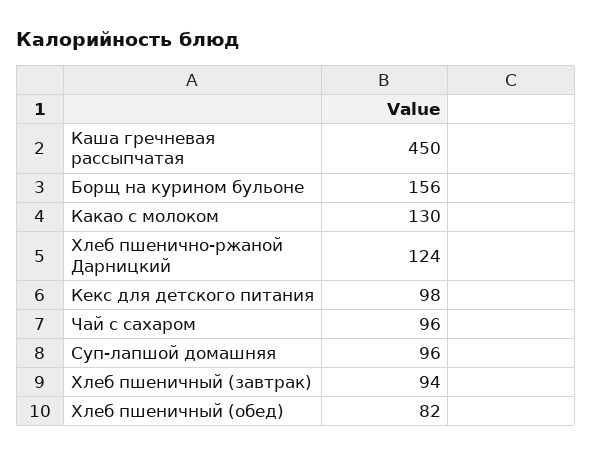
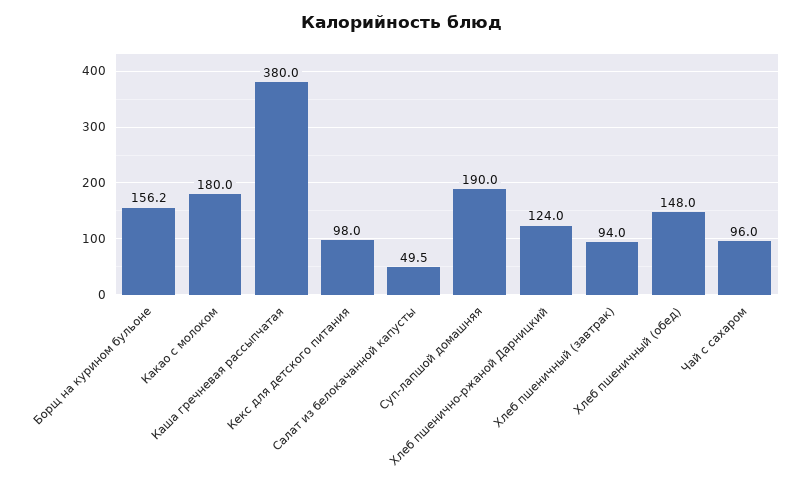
Каша гречневая рассыпчатая: 450 -> 380
Какао с молоком: 130 -> 180
Суп-лапшой домашняя: 96 -> 190
Хлеб пшеничный (обед): 82 -> 148
Салат из белокачанной капусты: none -> 49.5

